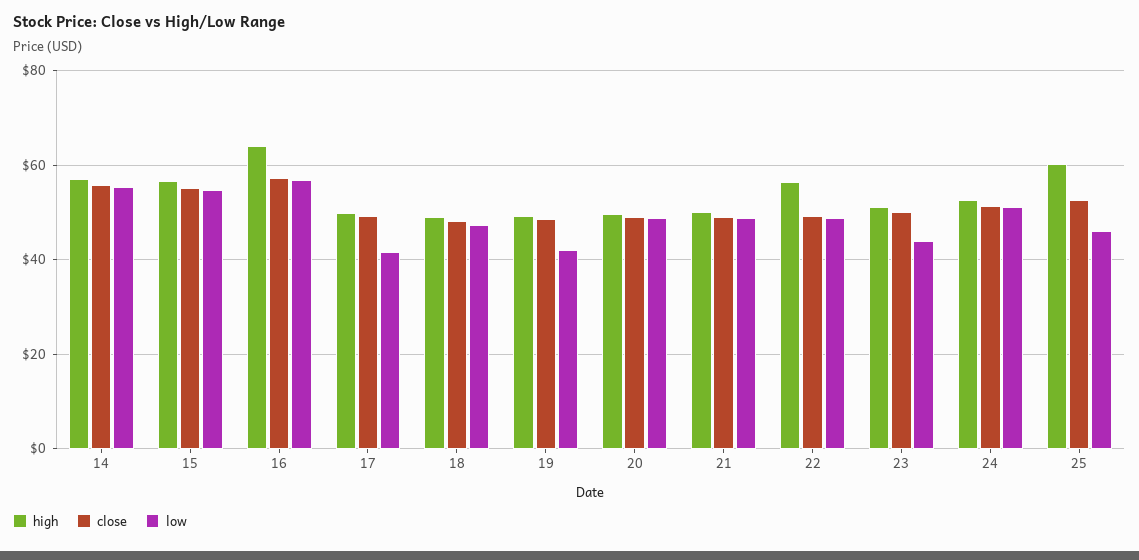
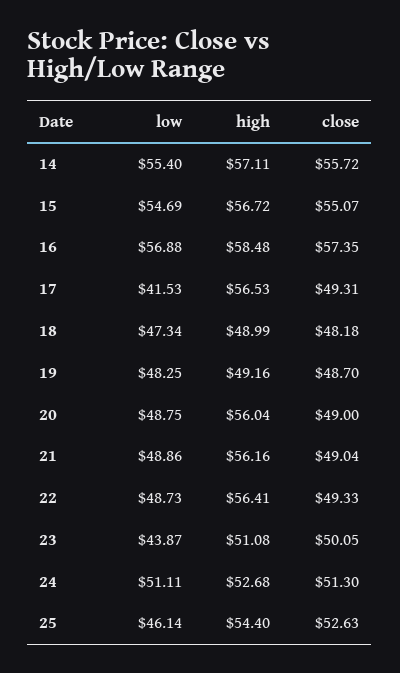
high, 16: 64 -> 58.48
high, 17: 50 -> 56.53
low, 19: 42 -> 48.25
high, 20: 50 -> 56.04
high, 21: 50 -> 56.16
high, 25: 60 -> 54.4

